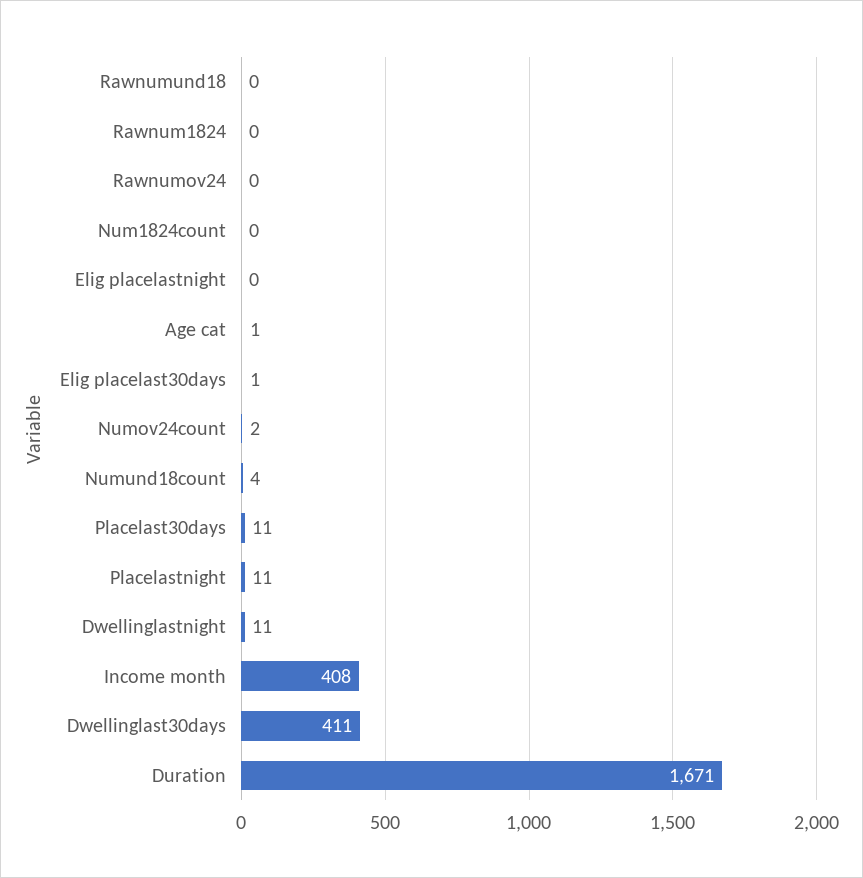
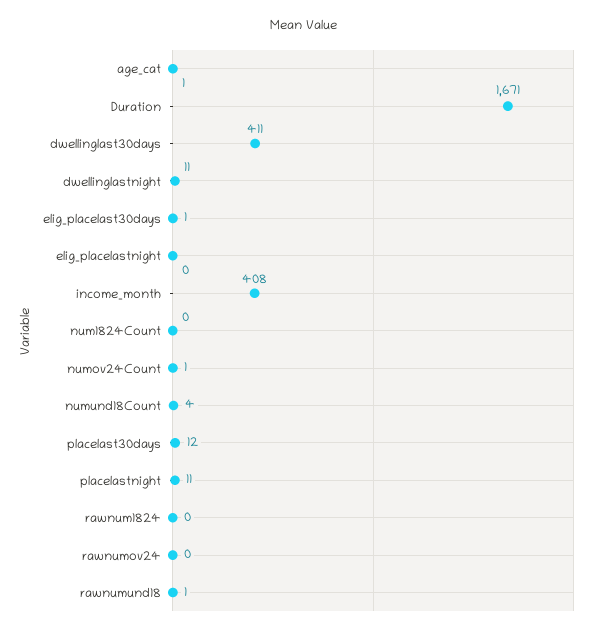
Rawnumund18: 0 -> 1
Numov24count: 2 -> 1
Placelast30days: 11 -> 12

